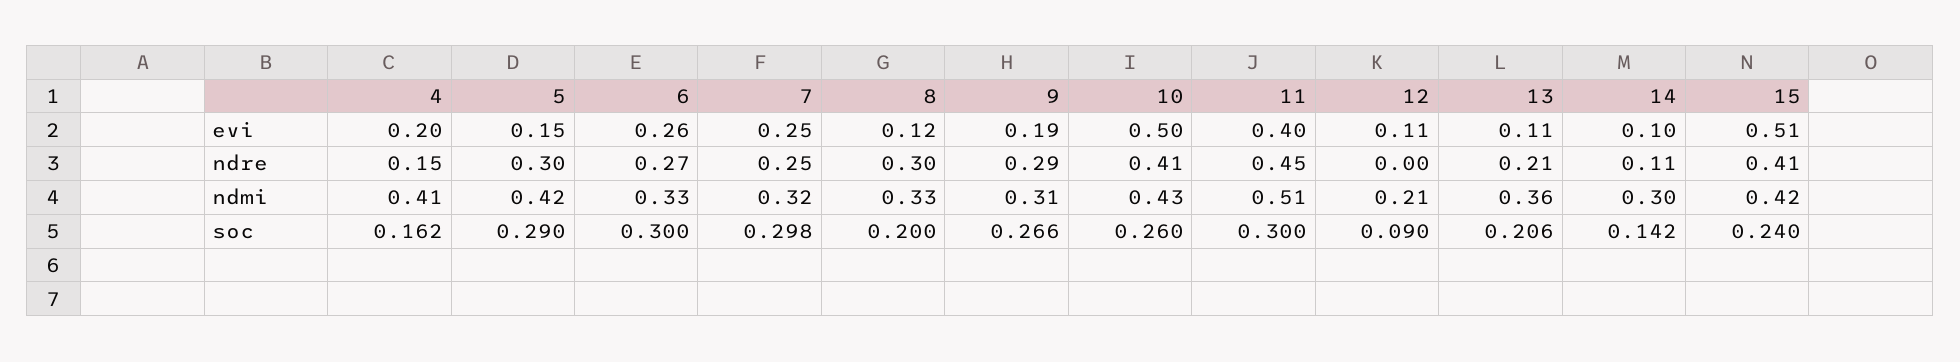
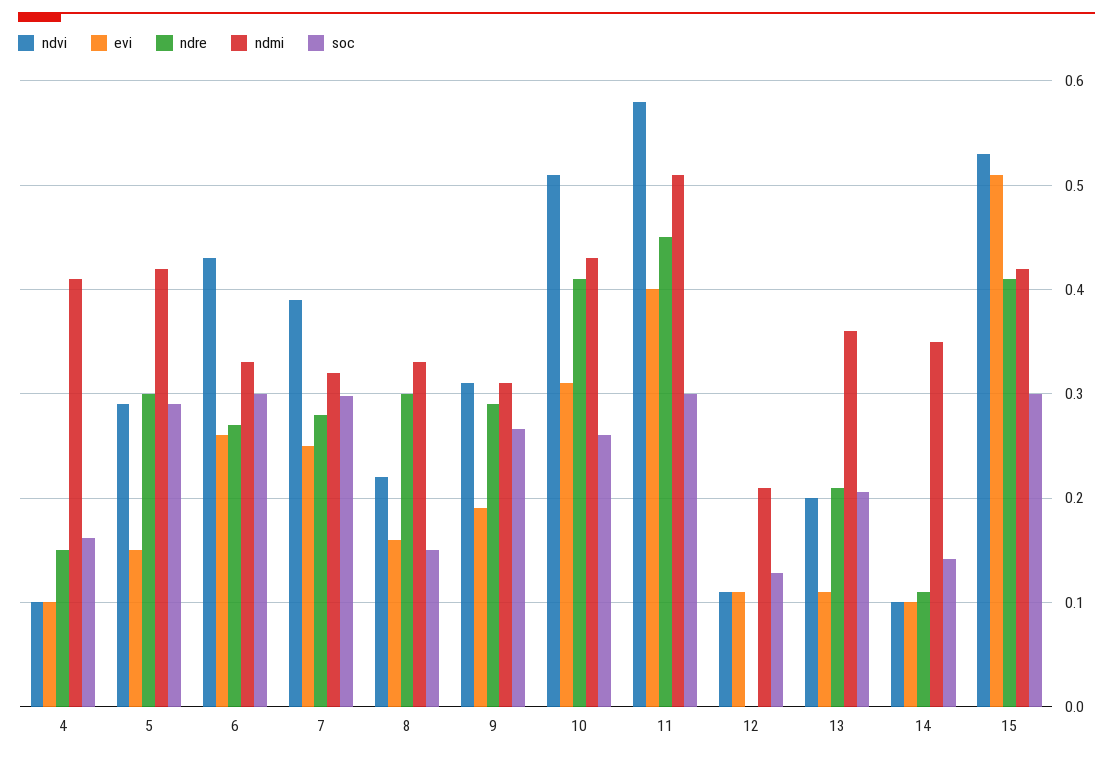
evi, 4: 0.2 -> 0.1
evi, 8: 0.12 -> 0.16
evi, 10: 0.5 -> 0.31
ndre, 7: 0.25 -> 0.28
ndmi, 14: 0.3 -> 0.35
soc, 8: 0.2 -> 0.15
soc, 12: 0.09 -> 0.13
soc, 15: 0.24 -> 0.3
ndvi, 4: none -> 0.1
ndvi, 5: none -> 0.29
ndvi, 6: none -> 0.43
ndvi, 7: none -> 0.39
ndvi, 8: none -> 0.22
ndvi, 9: none -> 0.31
ndvi, 10: none -> 0.51
ndvi, 11: none -> 0.58
ndvi, 12: none -> 0.11
ndvi, 13: none -> 0.2
ndvi, 14: none -> 0.1
ndvi, 15: none -> 0.53

